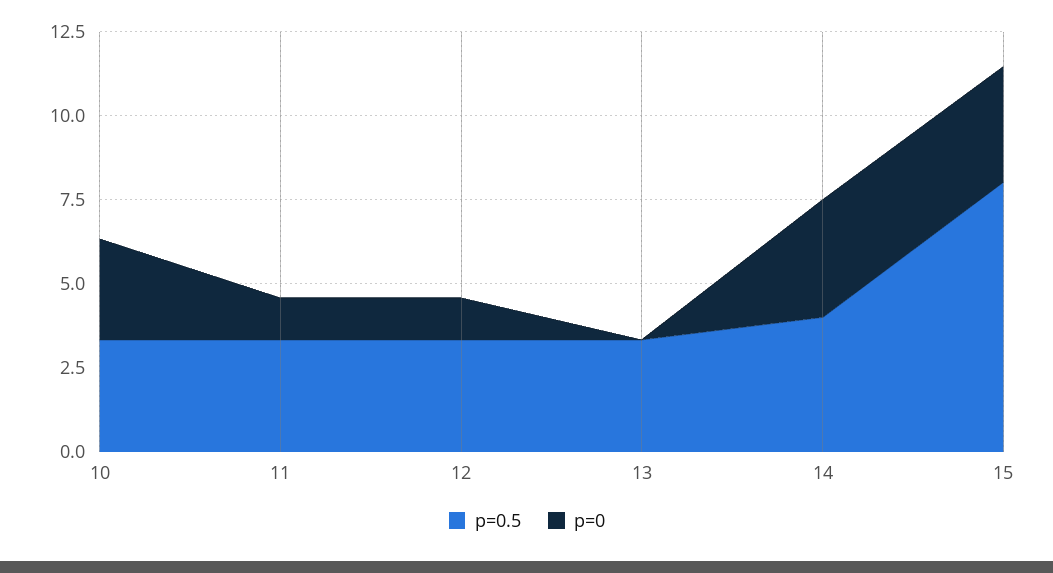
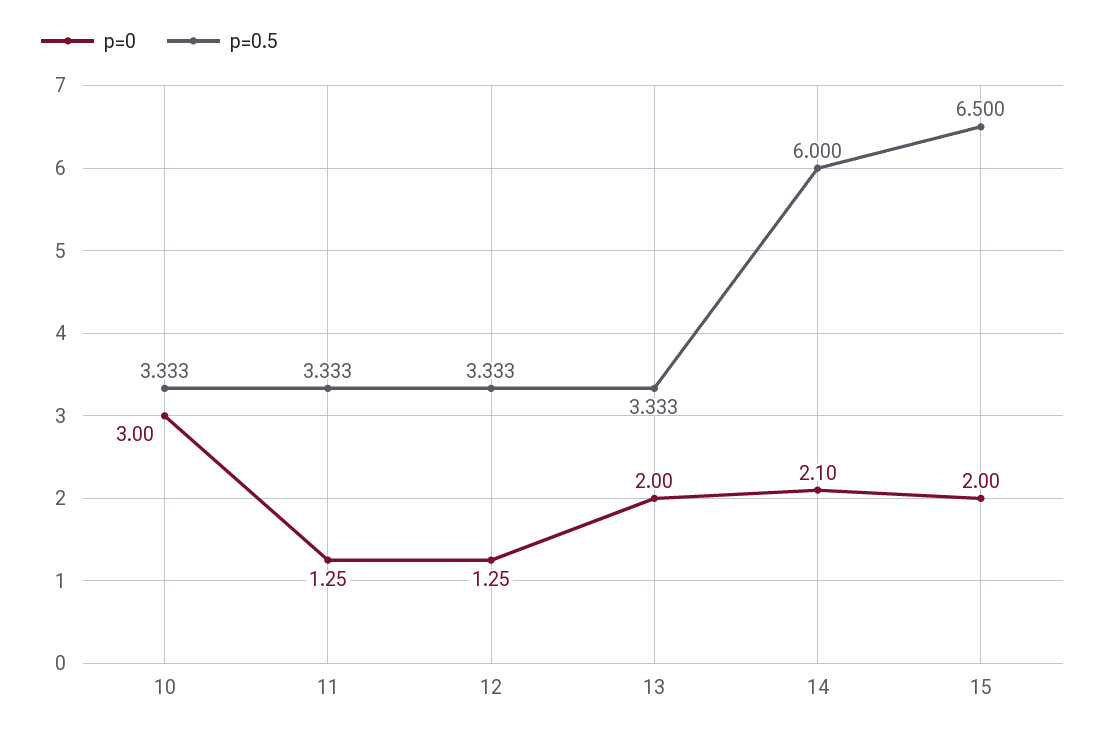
p=0, 13: 0 -> 2
p=0.5, 14: 4 -> 6
p=0, 14: 3.5 -> 2.1
p=0.5, 15: 8 -> 6.5
p=0, 15: 3.5 -> 2

